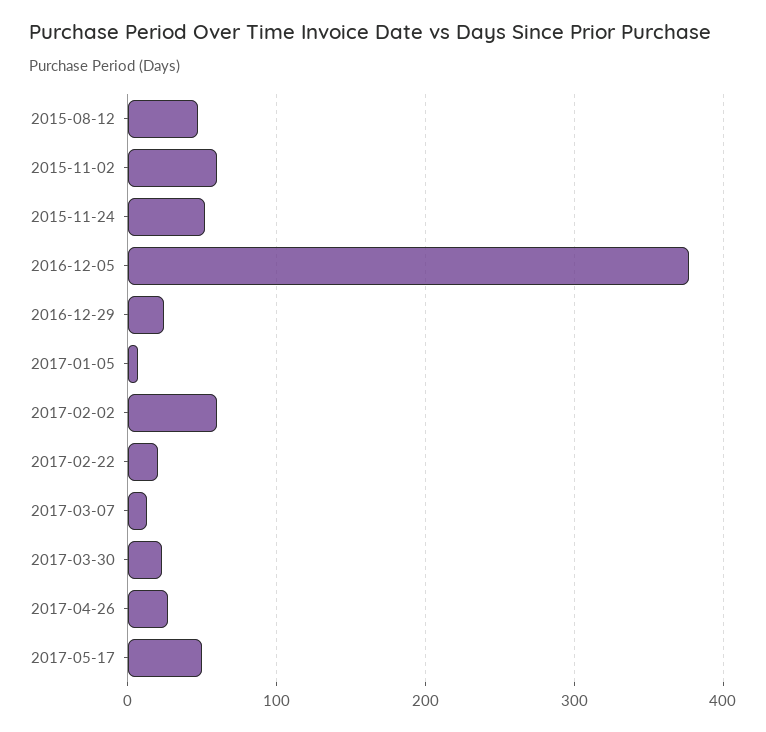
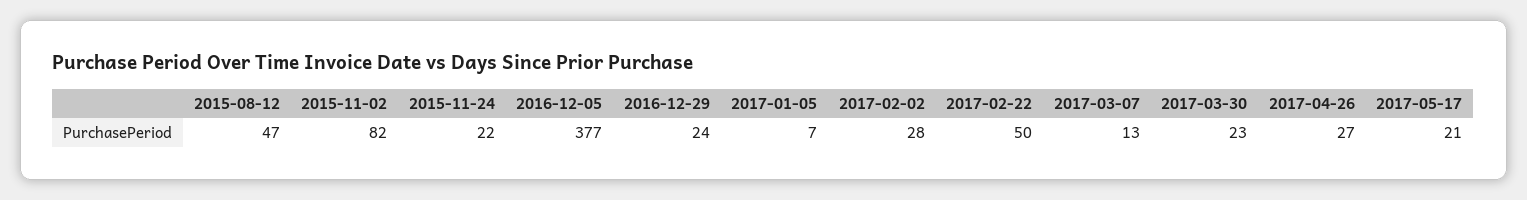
2015-11-02: 60 -> 82
2015-11-24: 50 -> 22
2017-02-02: 60 -> 28
2017-02-22: 20 -> 50
2017-05-17: 50 -> 21

